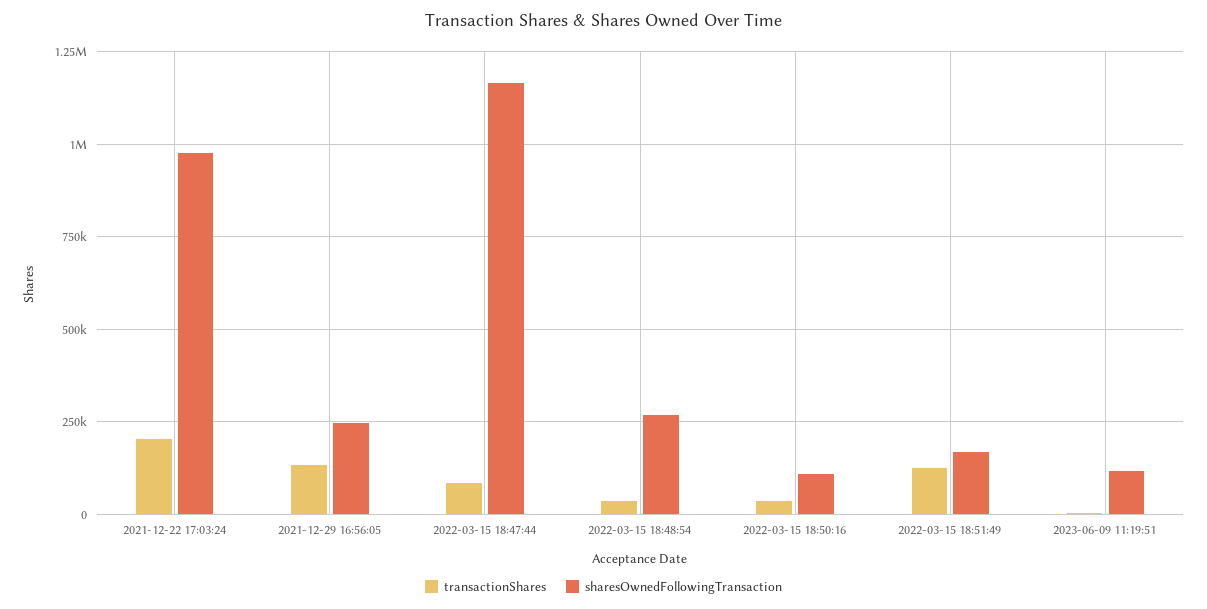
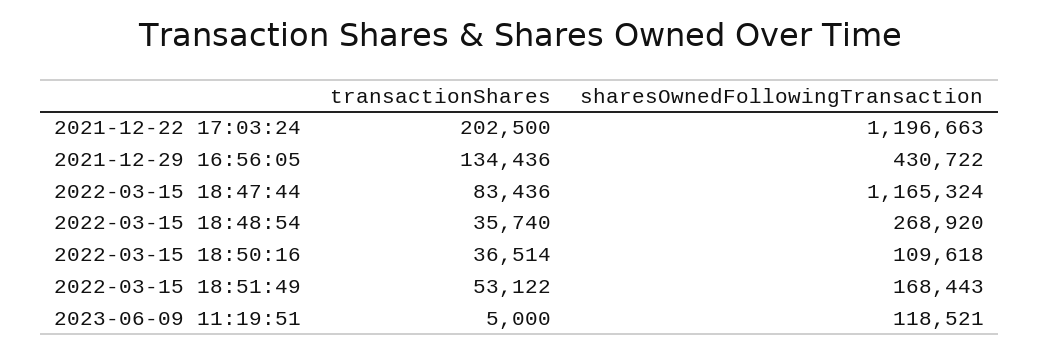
sharesOwnedFollowingTransaction, 2021-12-22 17:03:24: 975000 -> 1196663
sharesOwnedFollowingTransaction, 2021-12-29 16:56:05: 250000 -> 430722
transactionShares, 2022-03-15 18:51:49: 125000 -> 53122

